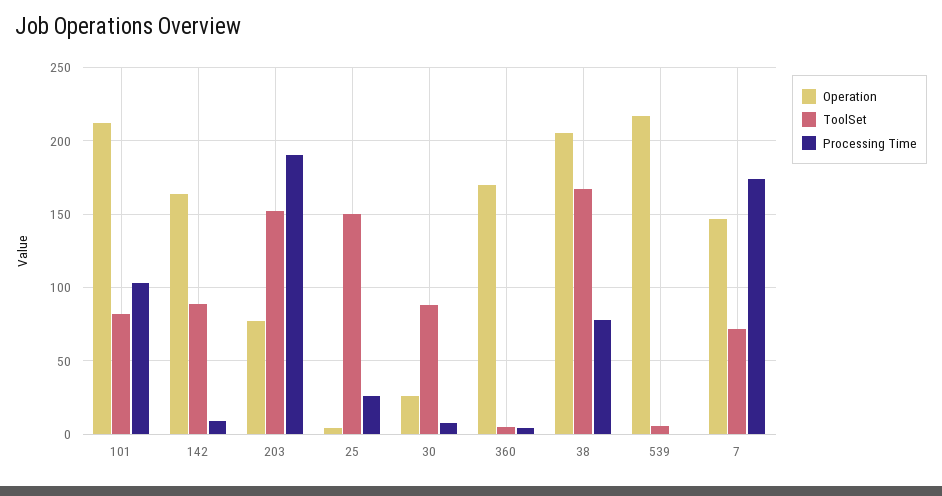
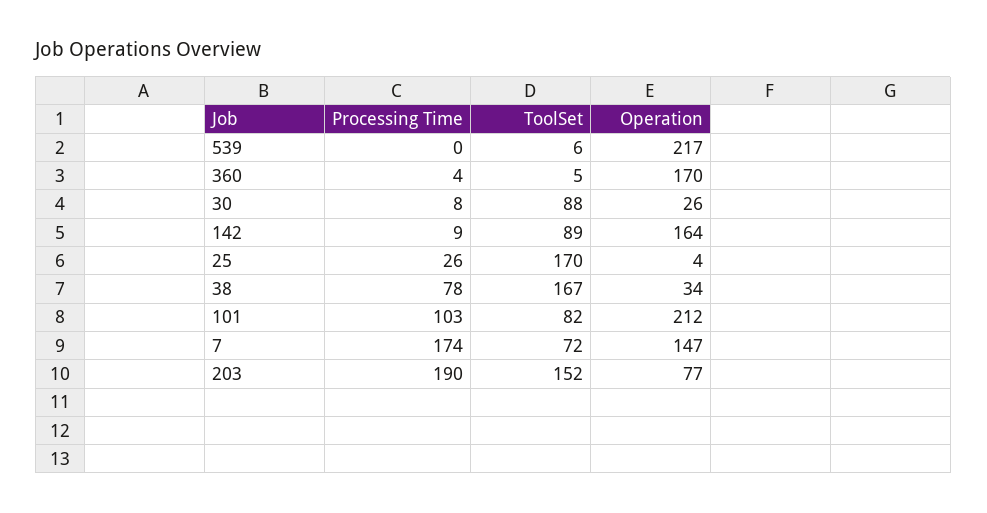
ToolSet, 25: 150 -> 170
Operation, 38: 205 -> 34

